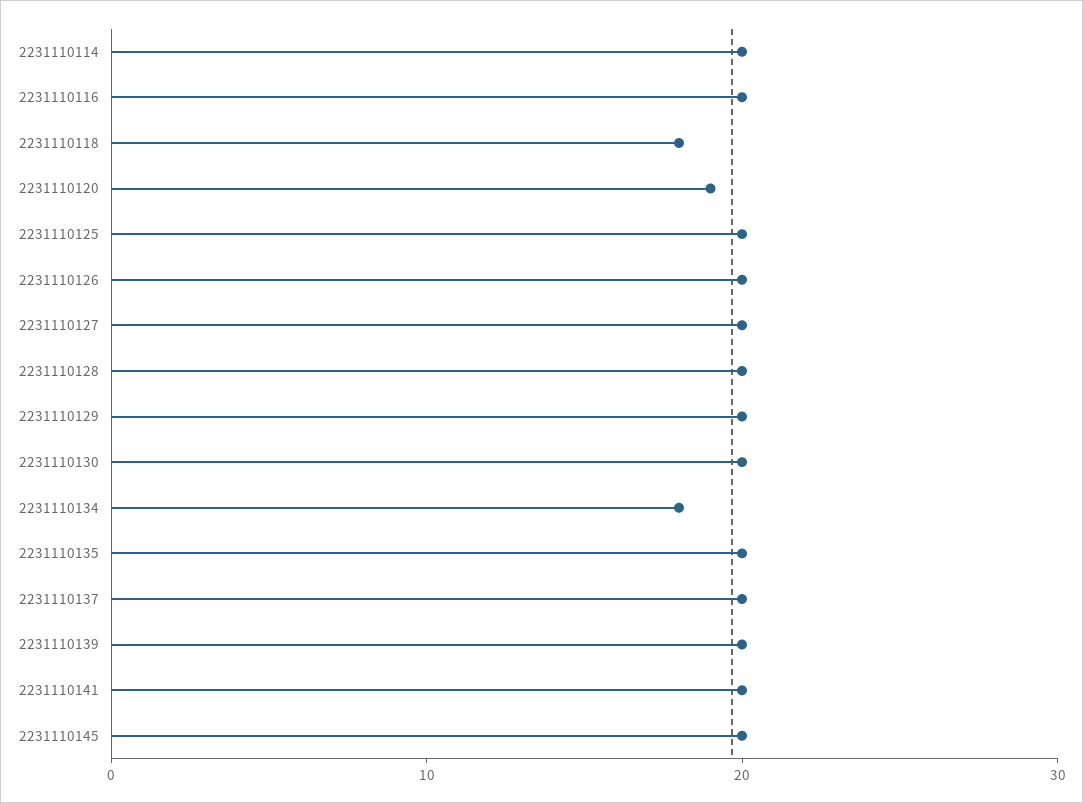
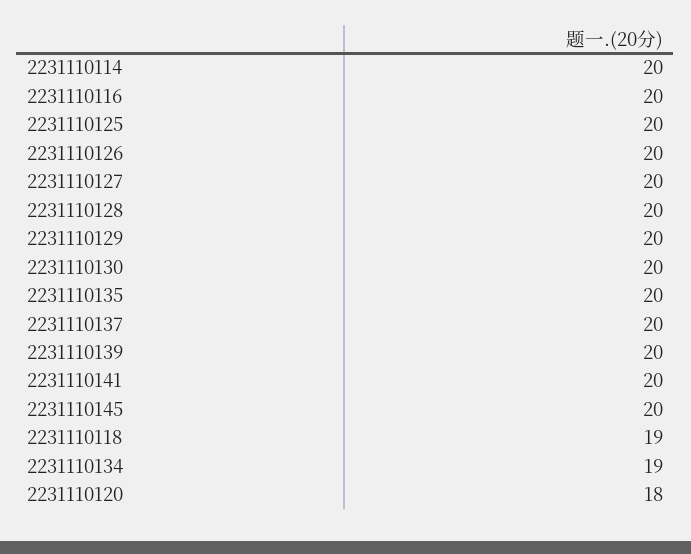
2231110118: 18 -> 19
2231110120: 19 -> 18
2231110134: 18 -> 19

